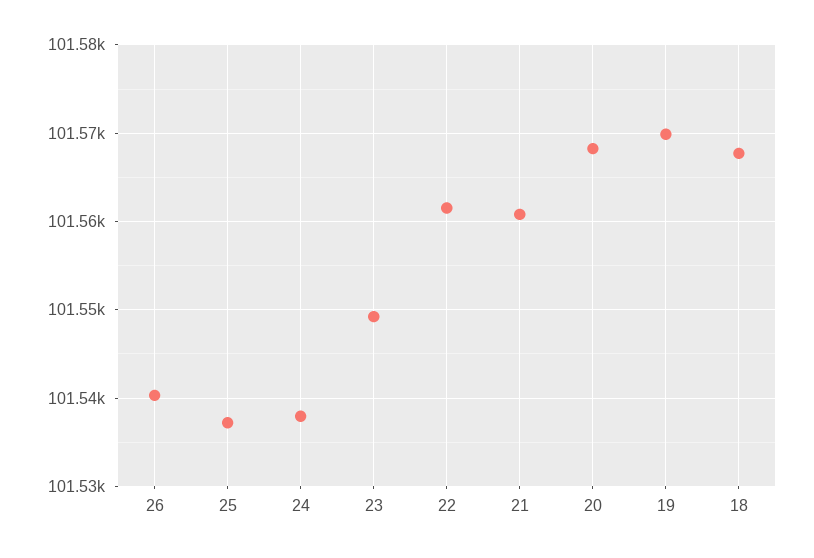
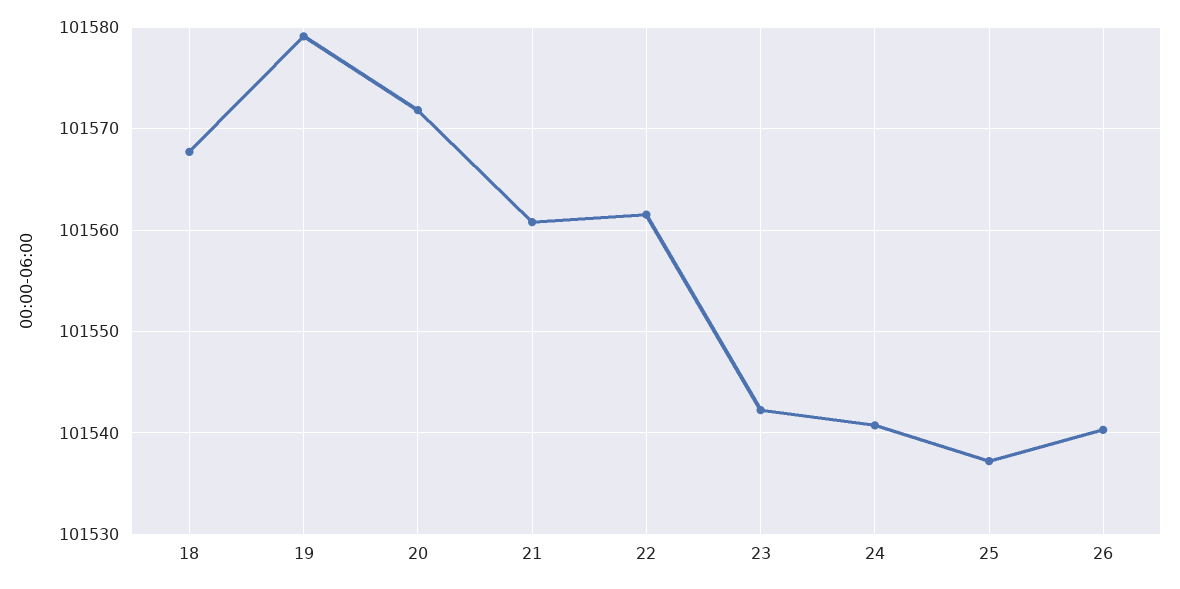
24: 101538 -> 101541
23: 101549 -> 101542
20: 101568 -> 101572
19: 101570 -> 101579

